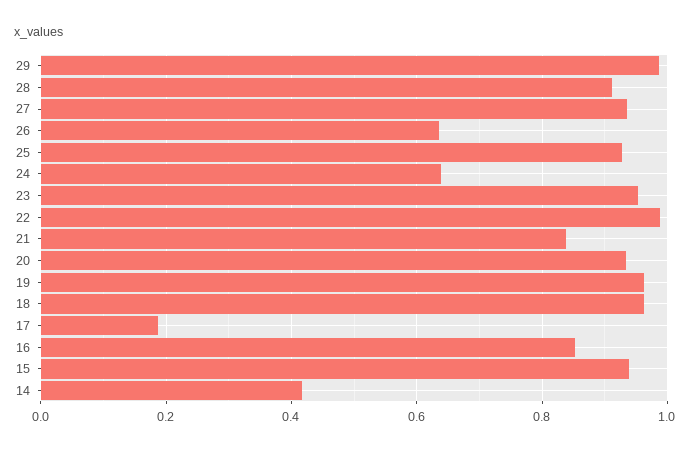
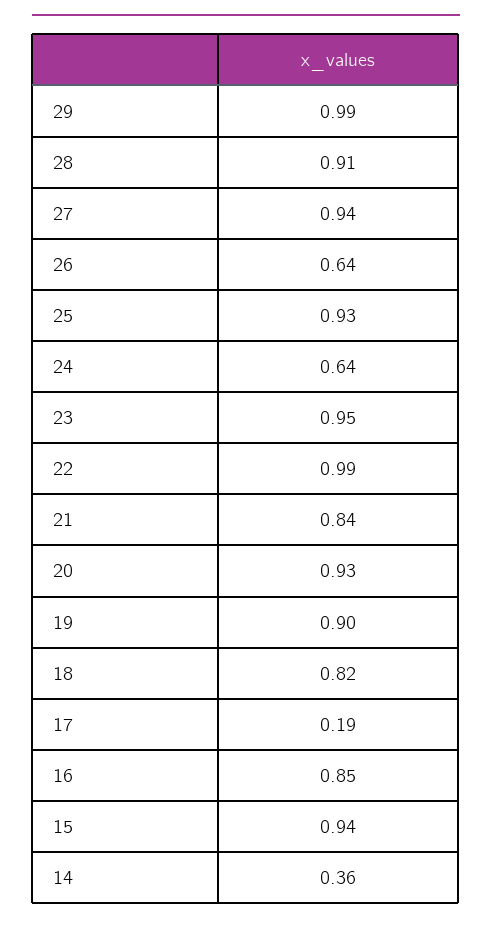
19: 0.96 -> 0.9
18: 0.96 -> 0.82
14: 0.42 -> 0.36

